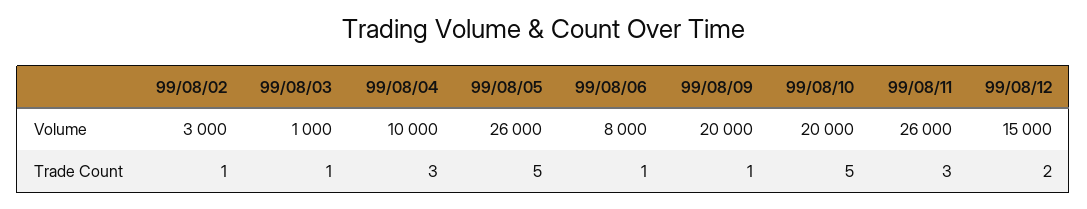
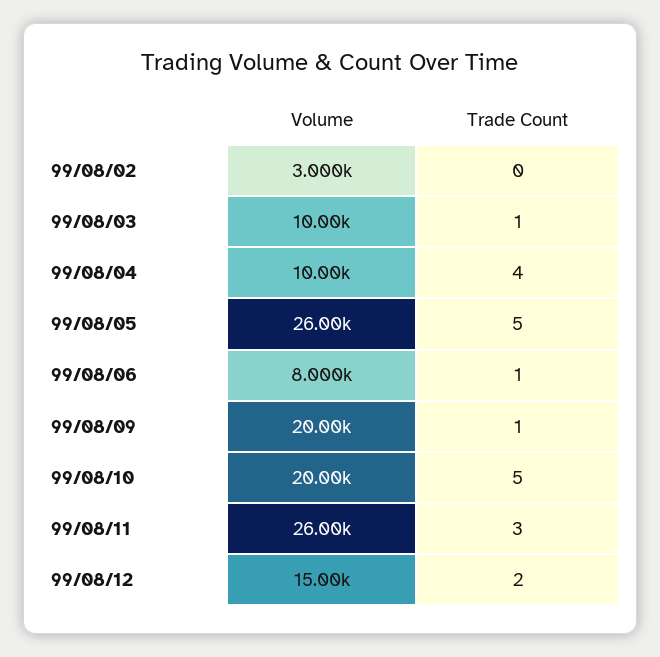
99/08/03, Volume: 1000 -> 10000
99/08/02, Trade Count: 1 -> 0
99/08/04, Trade Count: 3 -> 4

